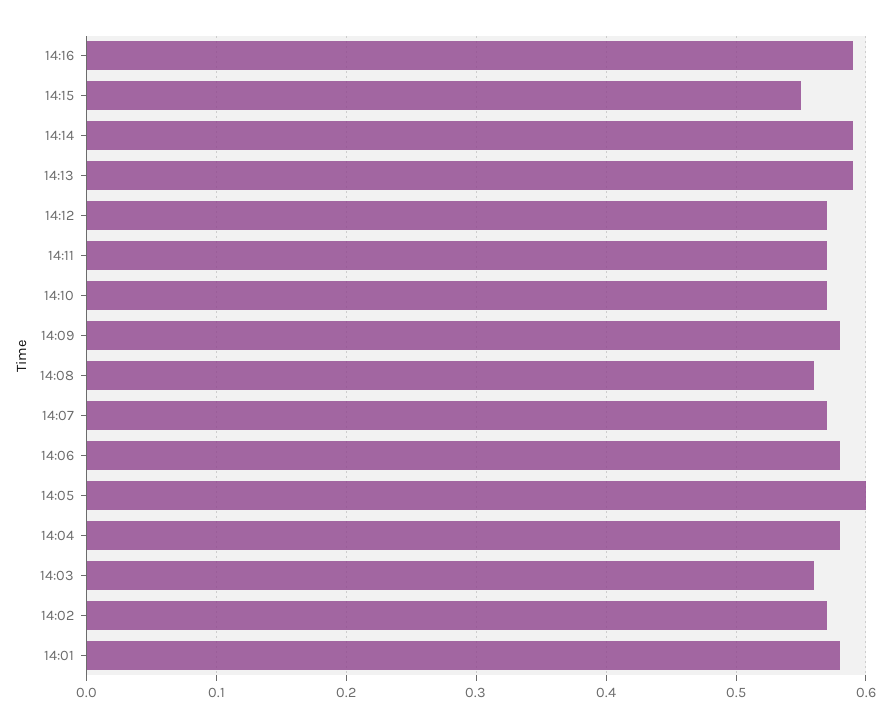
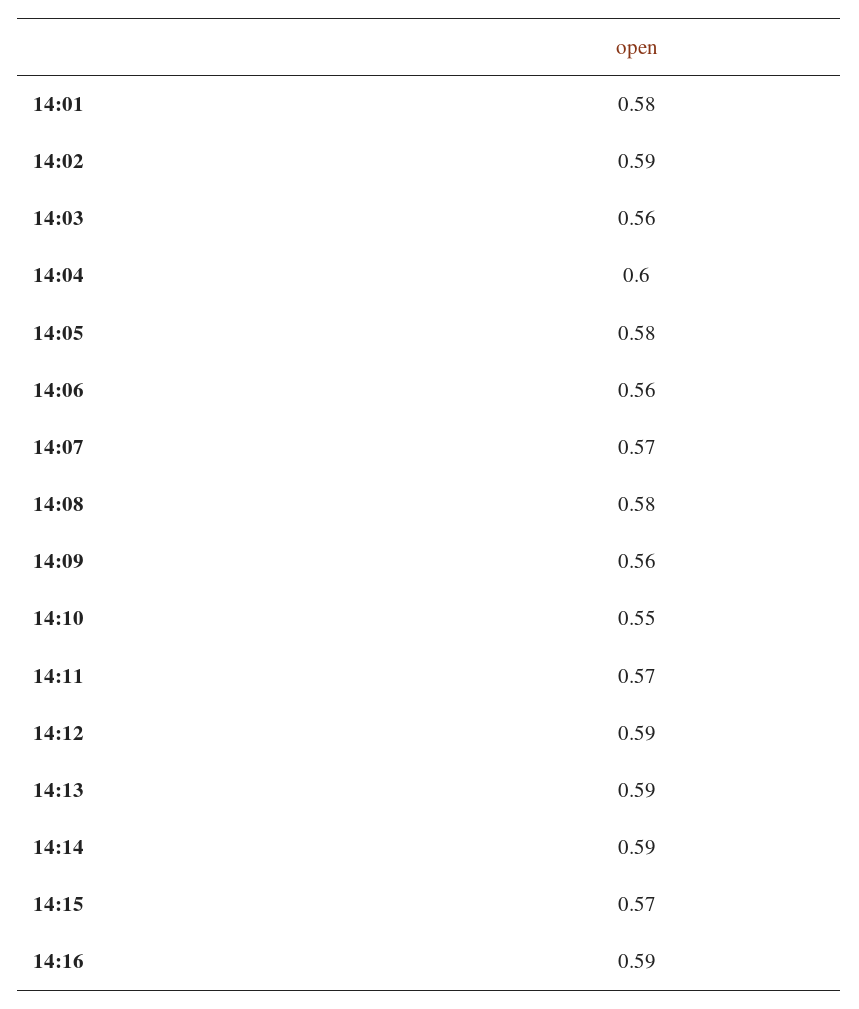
14:15: 0.55 -> 0.57
14:12: 0.57 -> 0.59
14:10: 0.57 -> 0.55
14:09: 0.58 -> 0.56
14:08: 0.56 -> 0.58
14:06: 0.58 -> 0.56
14:05: 0.6 -> 0.58
14:04: 0.58 -> 0.6
14:02: 0.57 -> 0.59

